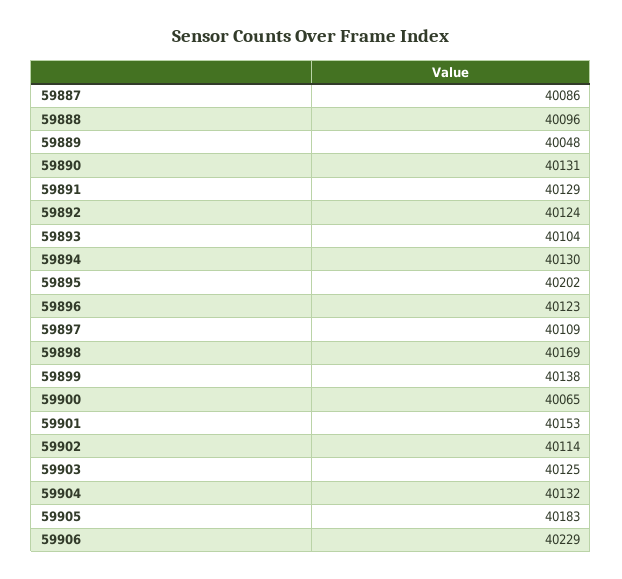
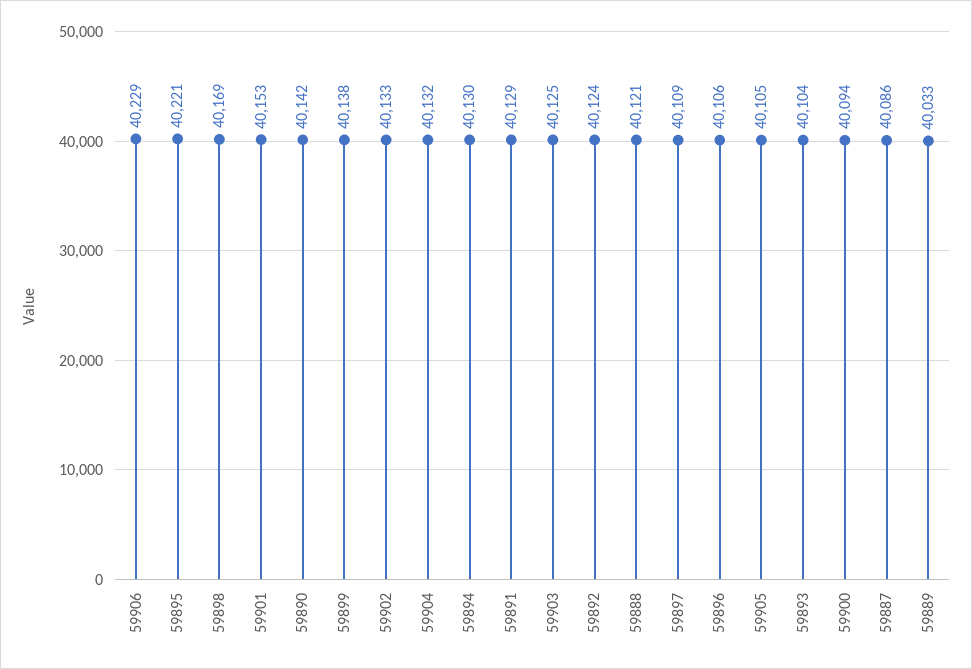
59888: 40096 -> 40121
59889: 40048 -> 40033
59890: 40131 -> 40142
59895: 40202 -> 40221
59896: 40123 -> 40106
59900: 40065 -> 40094
59902: 40114 -> 40133
59905: 40183 -> 40105

